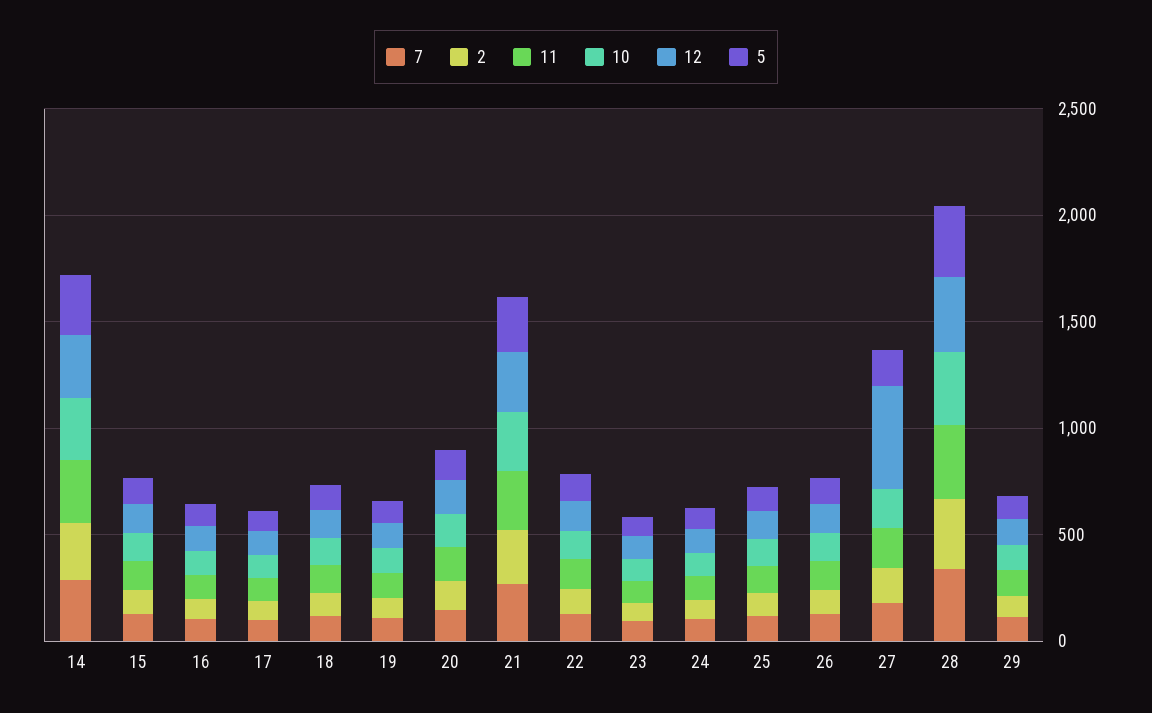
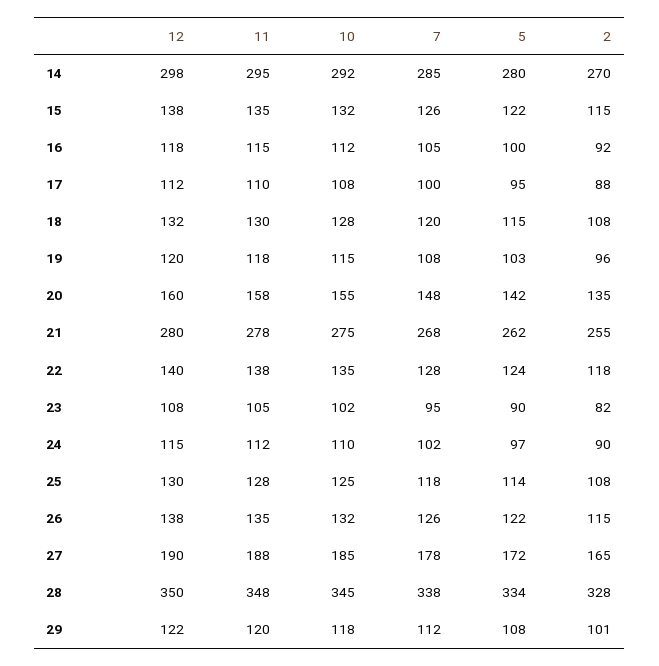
12, 27: 500 -> 190

